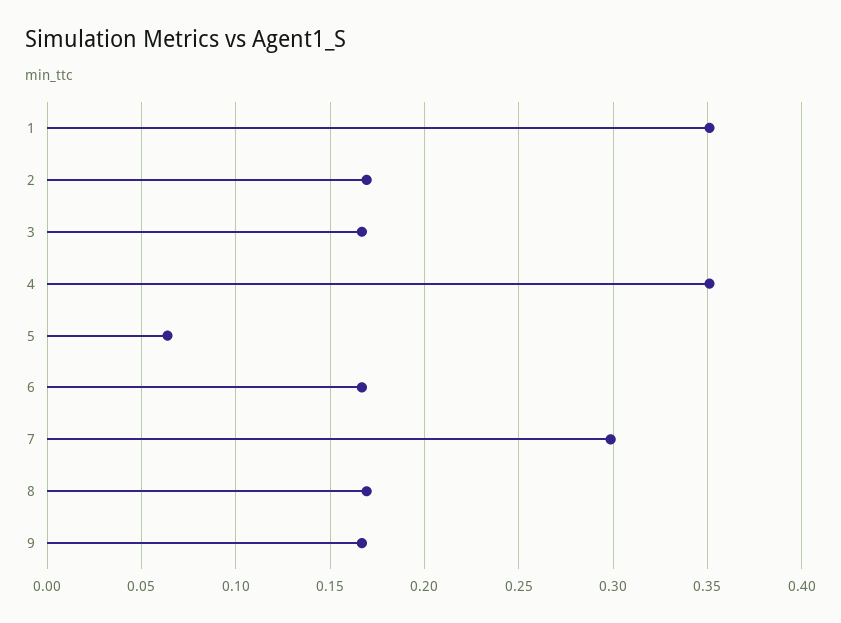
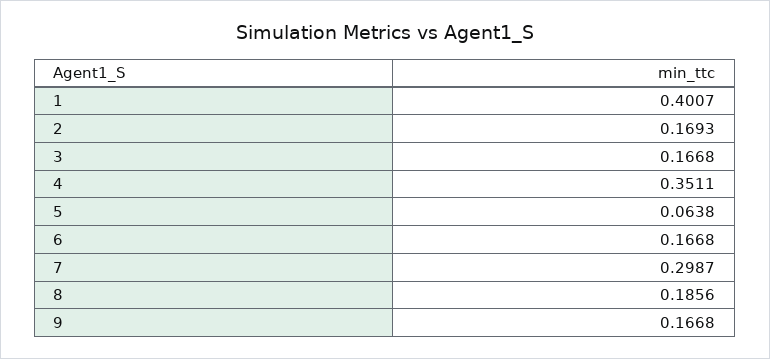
1: 0.35 -> 0.4007
8: 0.17 -> 0.1856

